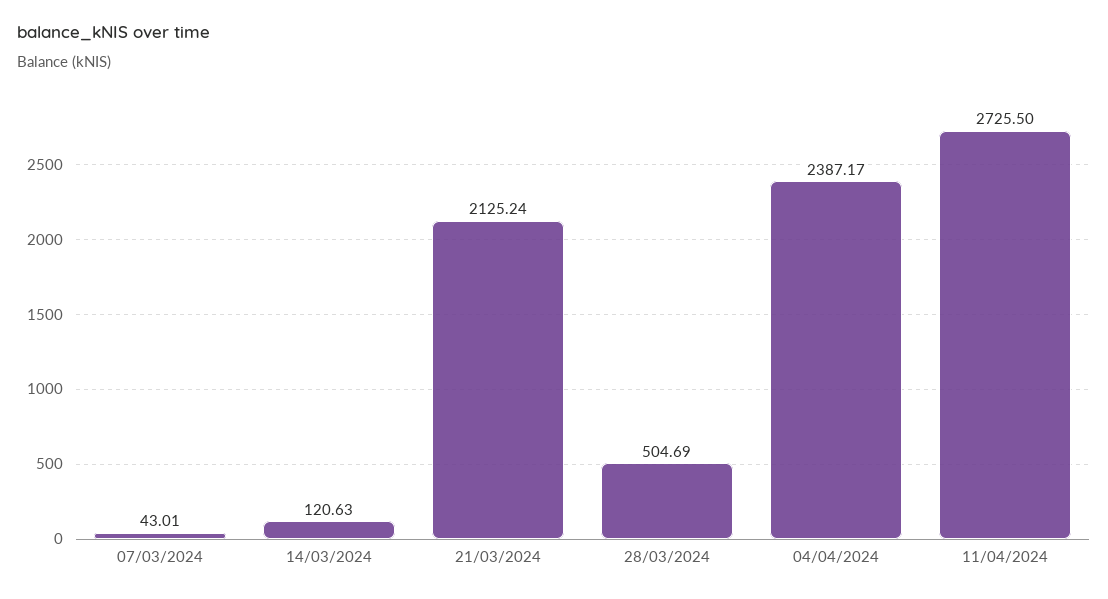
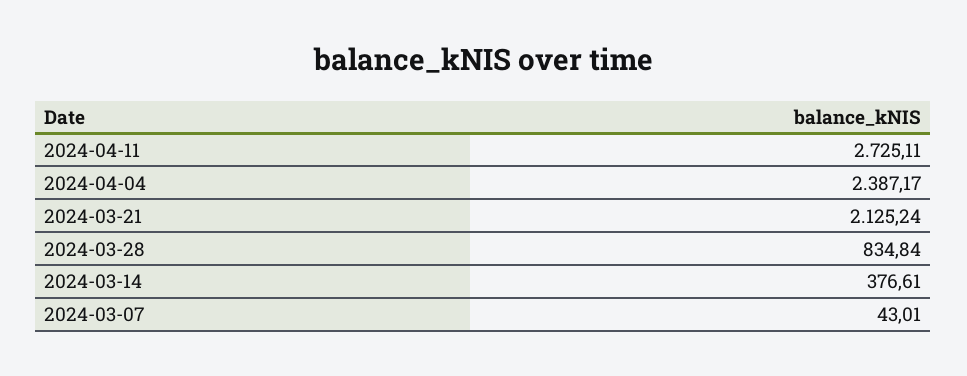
14/03/2024: 120.63 -> 376.61
28/03/2024: 504.69 -> 834.84
11/04/2024: 2725.5 -> 2725.11

